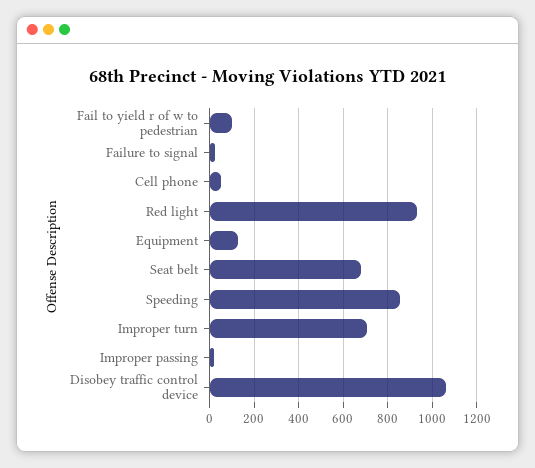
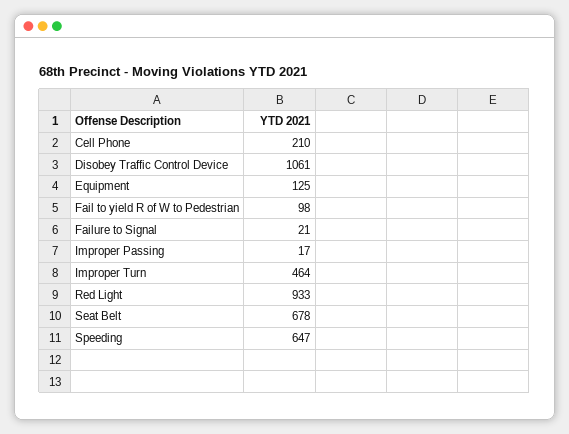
Cell phone: 50 -> 210
Speeding: 850 -> 647
Improper turn: 700 -> 464

